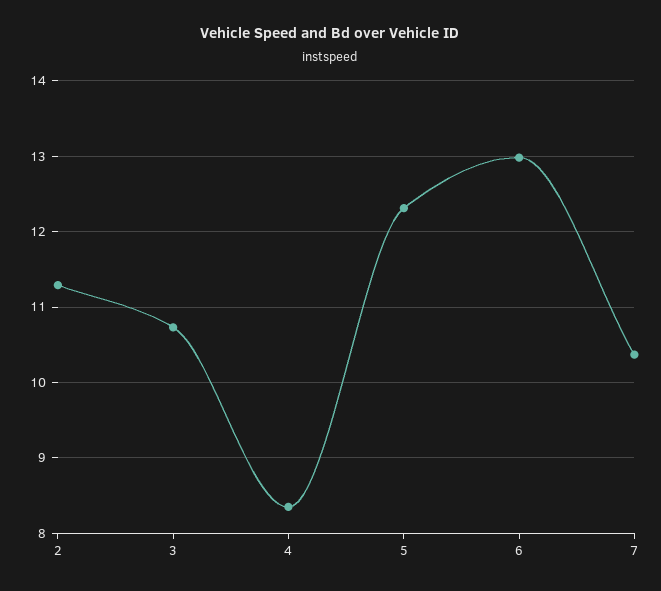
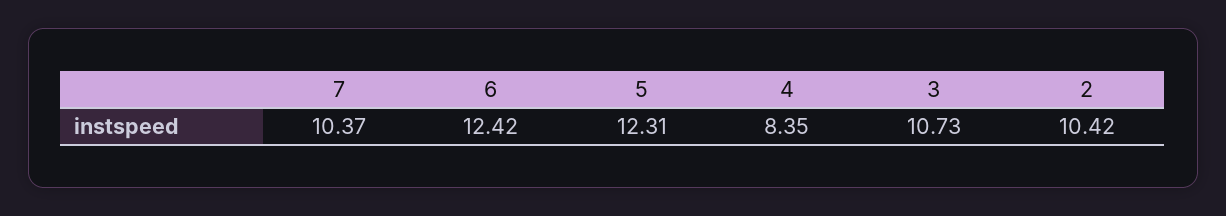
2: 11.3 -> 10.42
6: 13 -> 12.42

